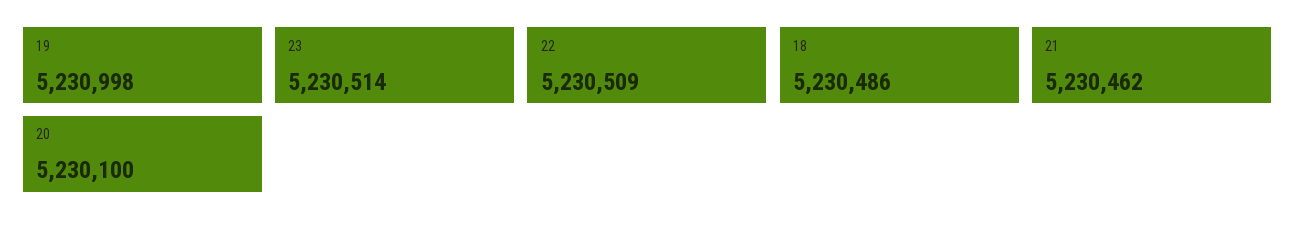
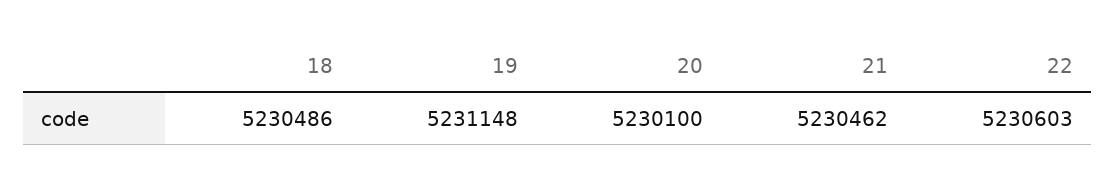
19: 5230998 -> 5231148
23: 5230514 -> none
22: 5230509 -> 5230603

